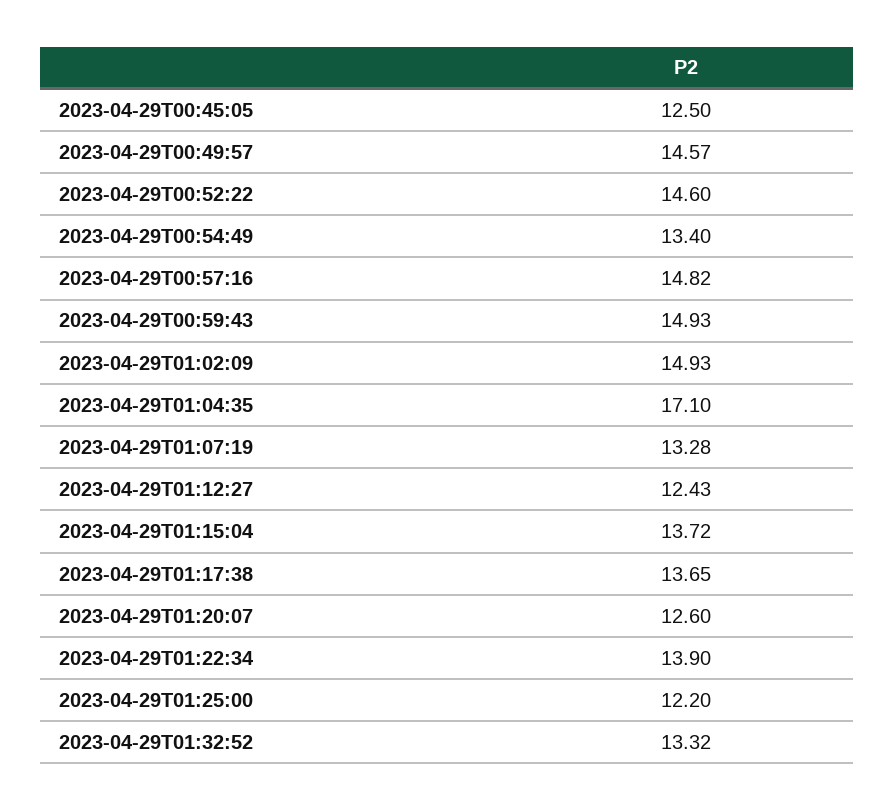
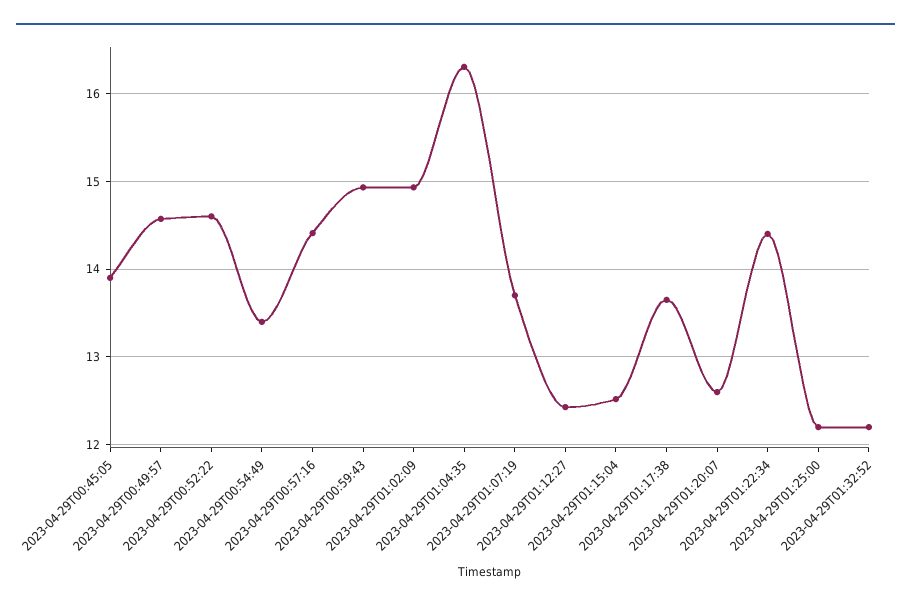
2023-04-29T00:45:05: 12.5 -> 13.9
2023-04-29T00:57:16: 14.82 -> 14.4
2023-04-29T01:04:35: 17.1 -> 16.3
2023-04-29T01:07:19: 13.28 -> 13.7
2023-04-29T01:15:04: 13.72 -> 12.5
2023-04-29T01:22:34: 13.9 -> 14.4
2023-04-29T01:32:52: 13.32 -> 12.2

